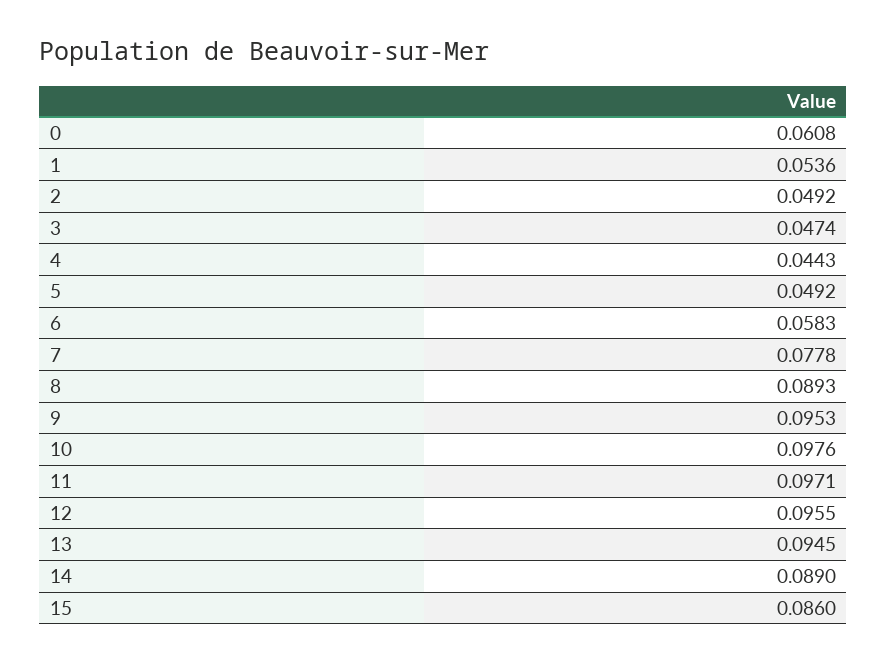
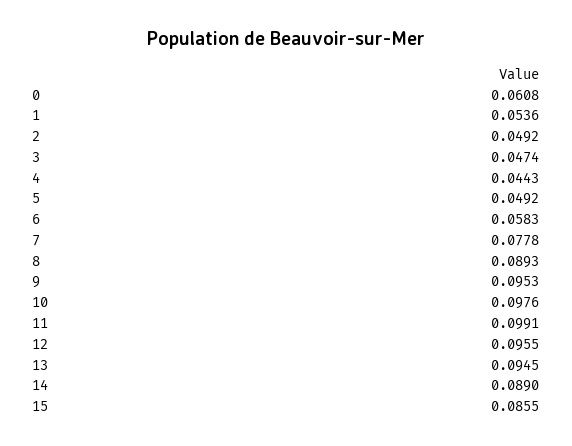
11: 0.0971 -> 0.0991
15: 0.086 -> 0.0855

